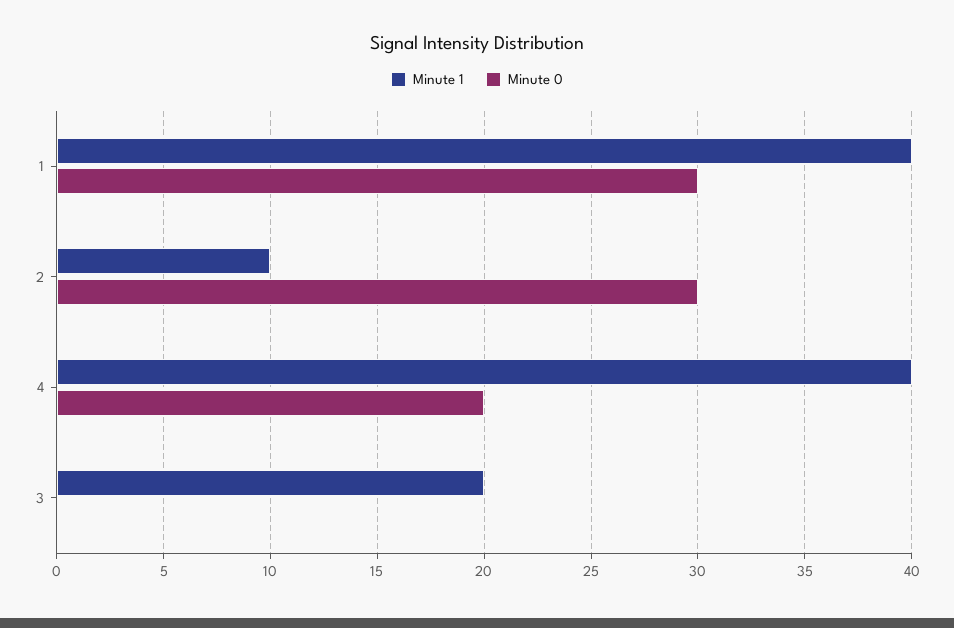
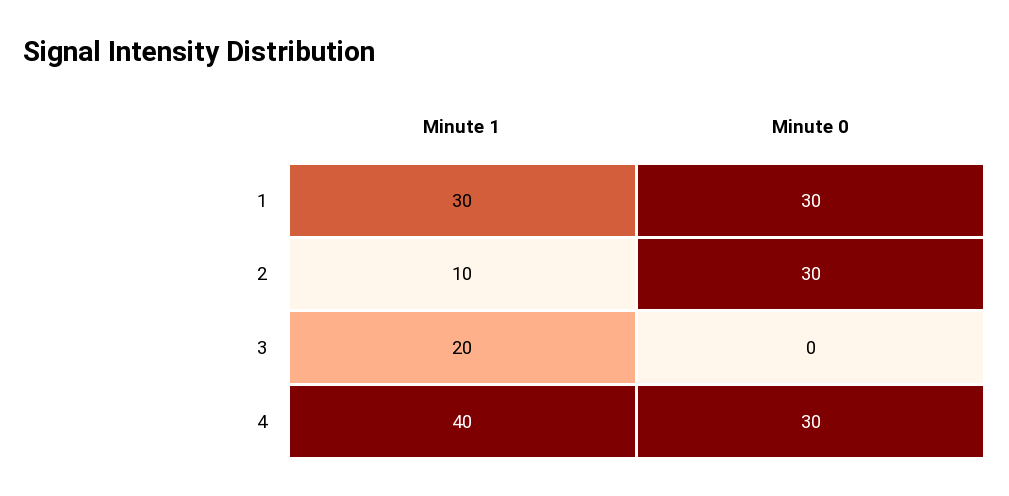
Minute 1, 1: 40 -> 30
Minute 0, 4: 20 -> 30

